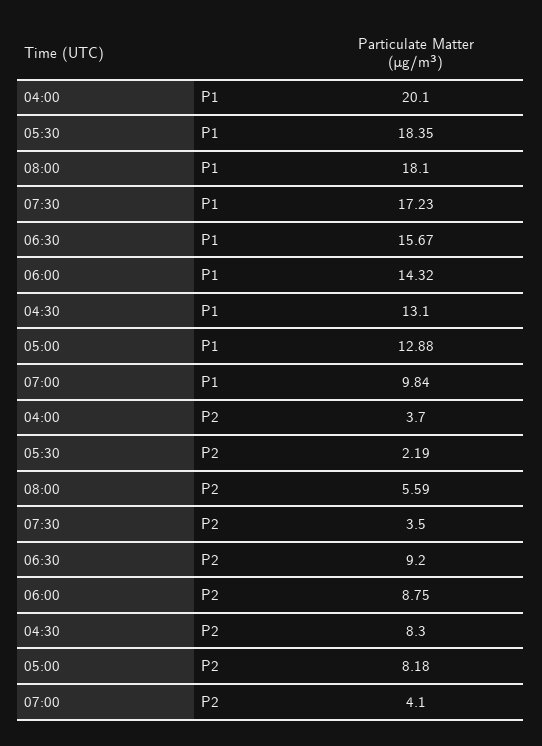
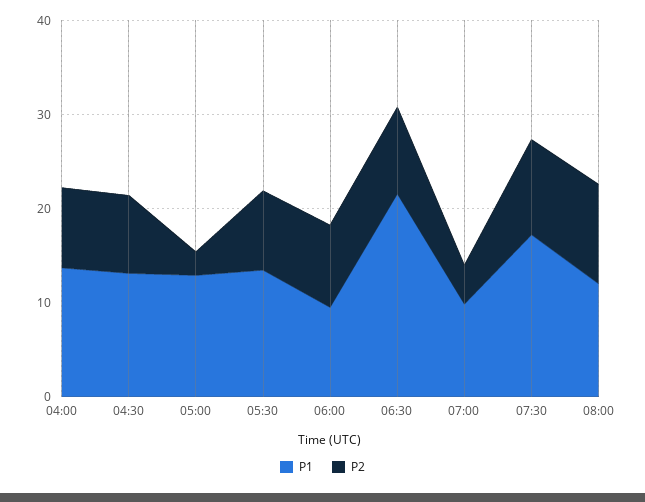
P1, 04:00: 20.1 -> 14
P1, 05:30: 18.35 -> 14
P1, 08:00: 18.1 -> 12
P1, 06:30: 15.67 -> 22
P1, 06:00: 14.32 -> 10
P2, 04:00: 3.7 -> 8
P2, 05:30: 2.19 -> 8
P2, 08:00: 5.59 -> 10
P2, 07:30: 3.5 -> 10
P2, 05:00: 8.18 -> 2

